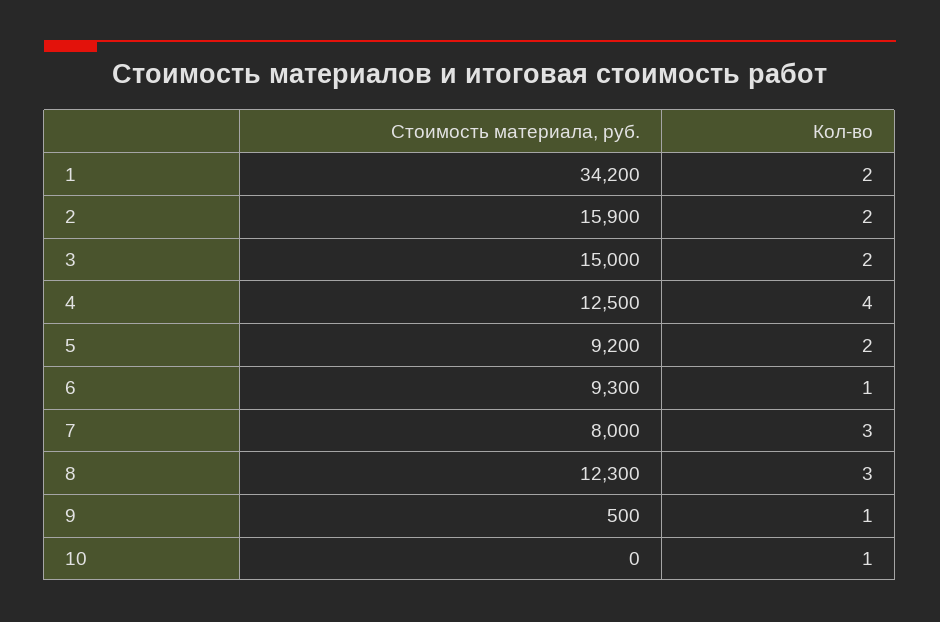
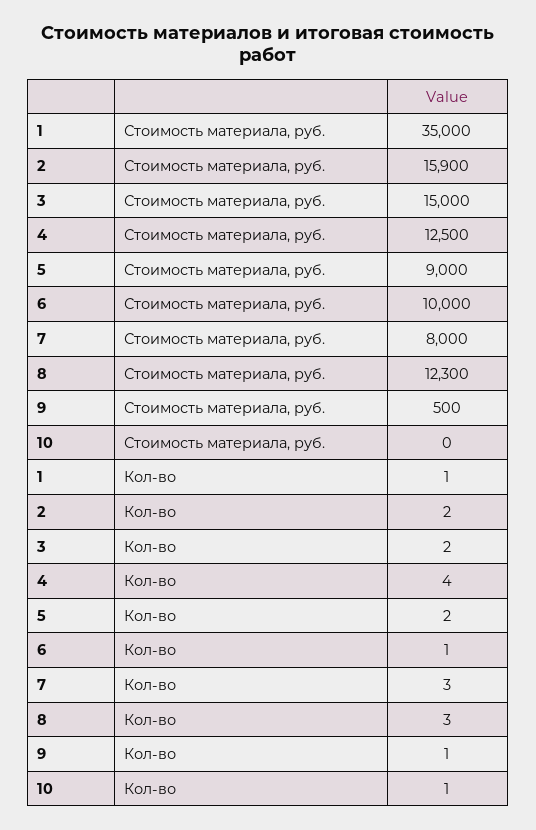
Стоимость материала, руб., 1: 34200 -> 35000
Кол-во, 1: 2 -> 1
Стоимость материала, руб., 5: 9200 -> 9000
Стоимость материала, руб., 6: 9300 -> 10000

